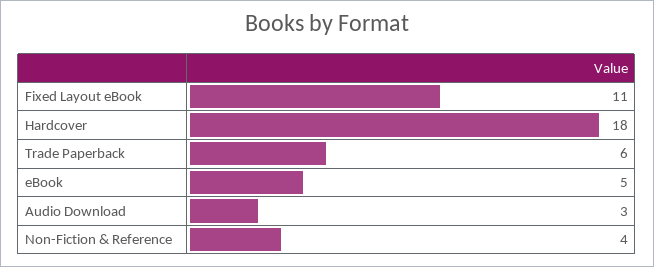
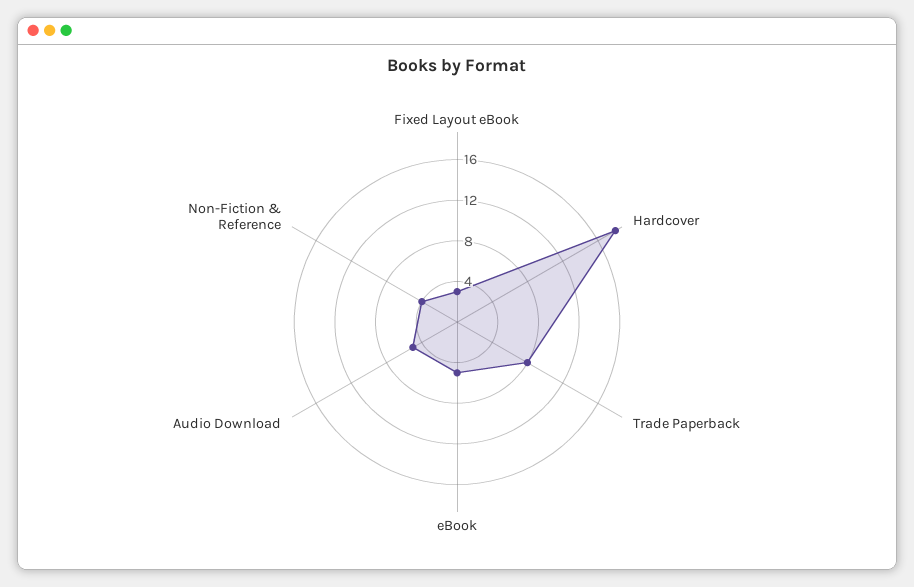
Fixed Layout eBook: 11 -> 3
Trade Paperback: 6 -> 8
Audio Download: 3 -> 5

